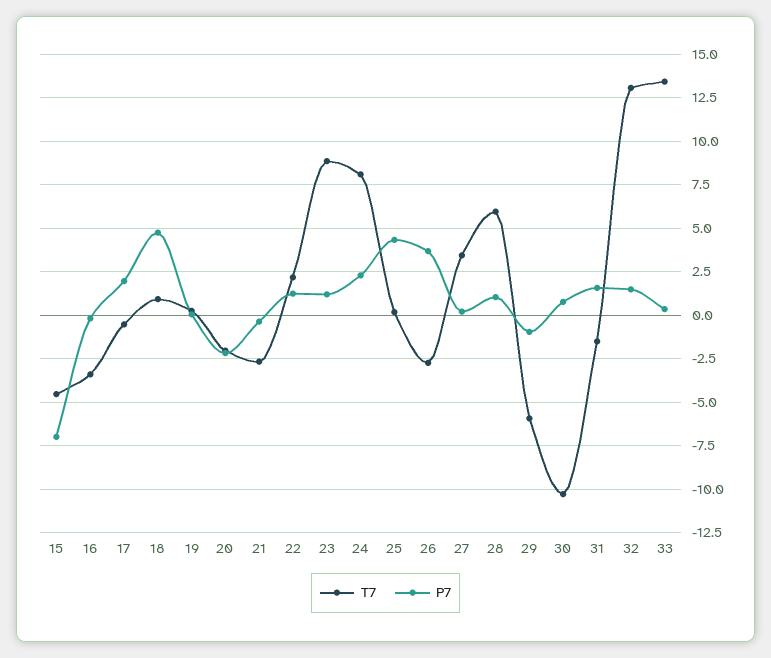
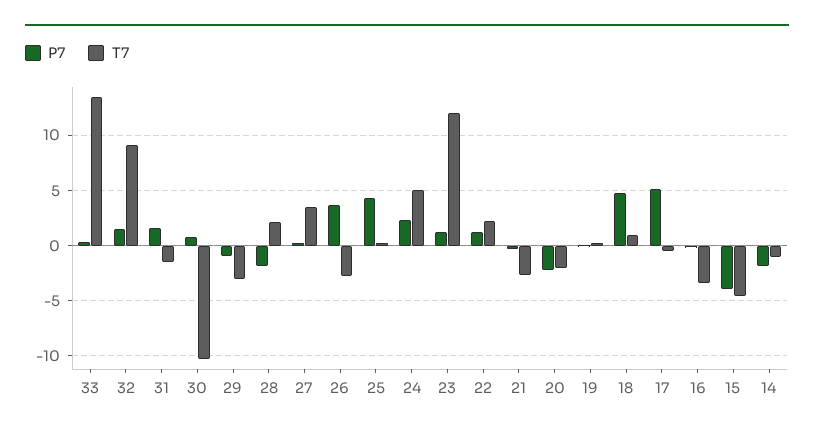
P7, 15: -7 -> -4
P7, 17: 2 -> 5
T7, 23: 9 -> 12
T7, 24: 8 -> 5
T7, 28: 6 -> 2
P7, 28: 1 -> -2
T7, 29: -6 -> -3
T7, 32: 13 -> 9
P7, 14: none -> -2
T7, 14: none -> -1

